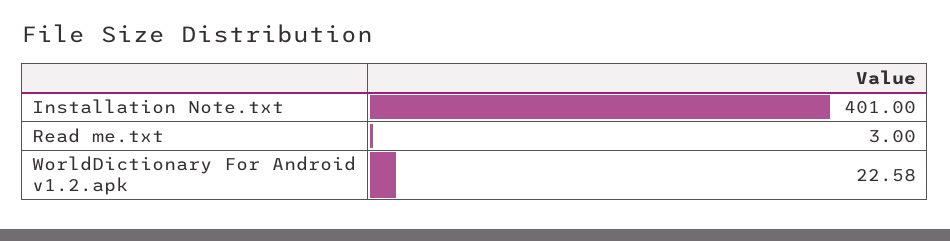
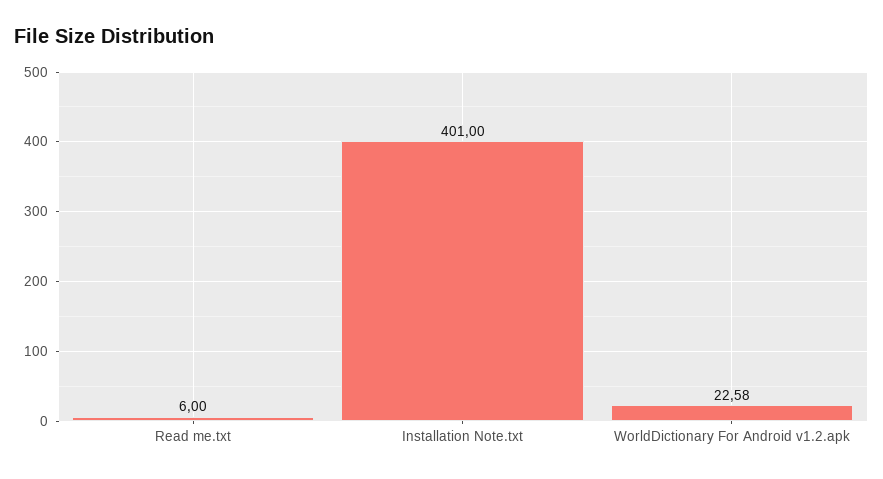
Read me.txt: 3 -> 6

